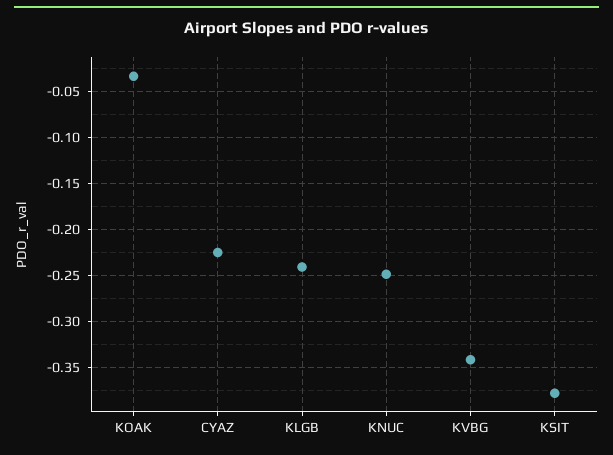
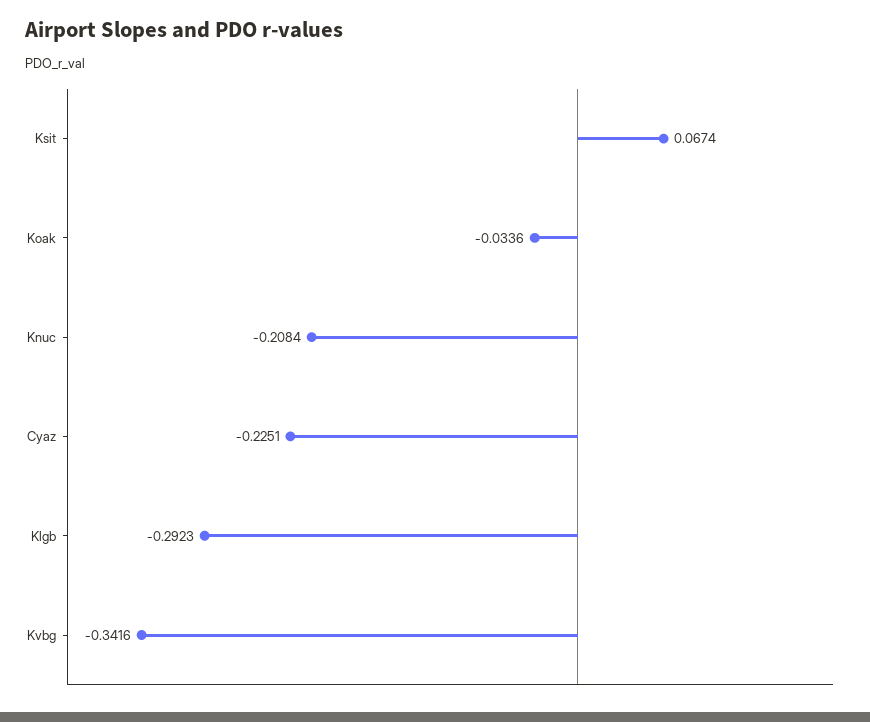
KLGB: -0.24 -> -0.2923
KNUC: -0.25 -> -0.2084
KSIT: -0.38 -> 0.0674

